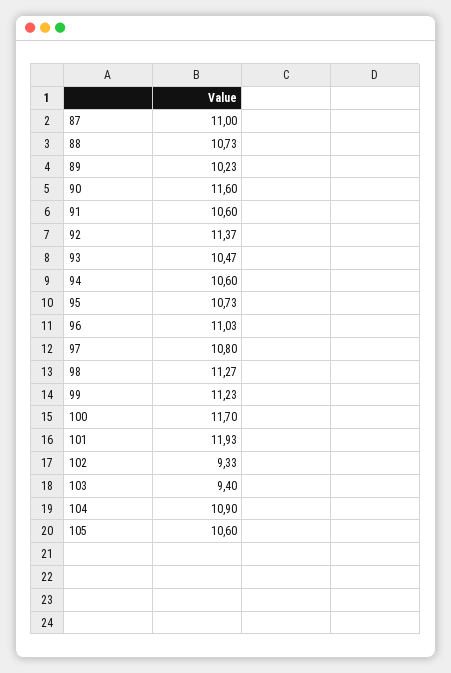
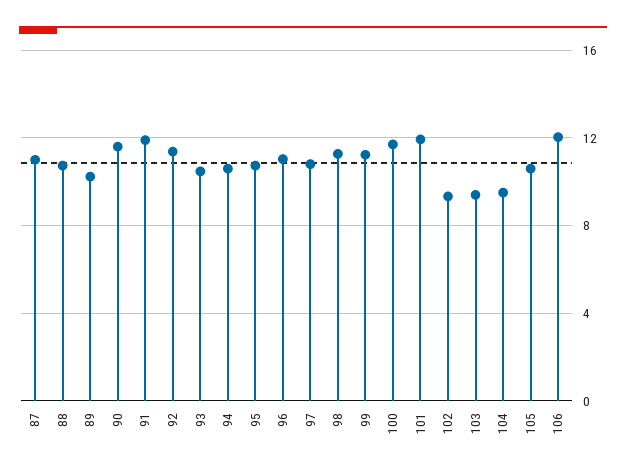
91: 10.6 -> 12
104: 10.9 -> 9.5
106: none -> 12

